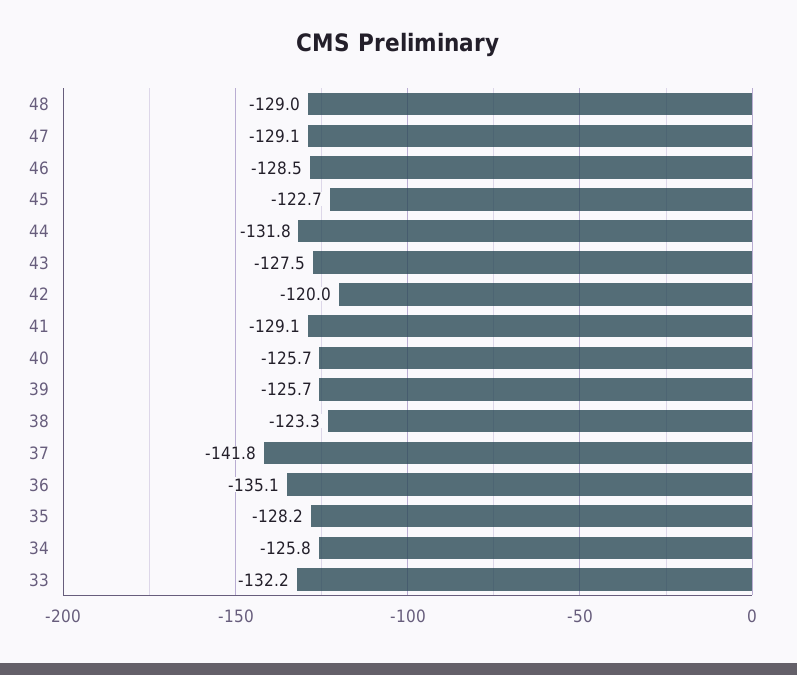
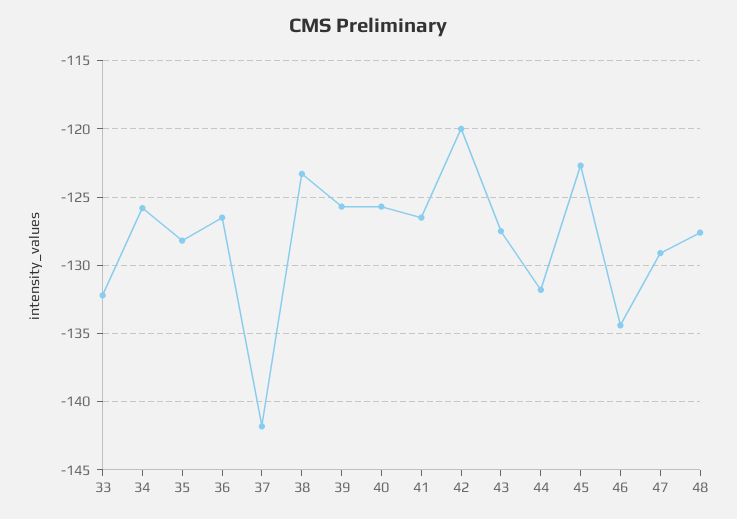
48: -129 -> -127.5
46: -128.5 -> -134.5
41: -129.1 -> -126.5
36: -135.1 -> -126.5

